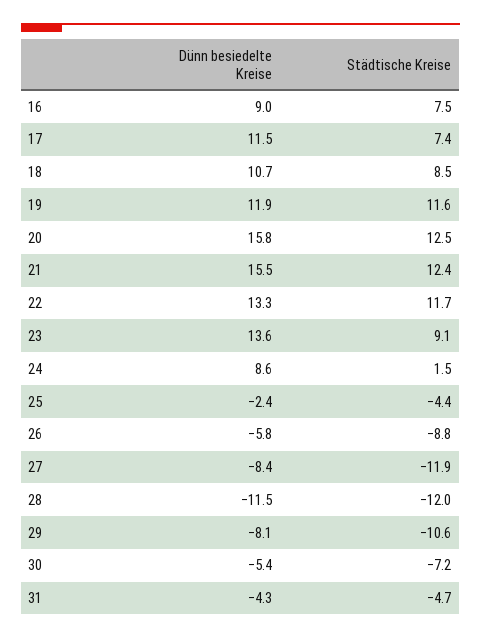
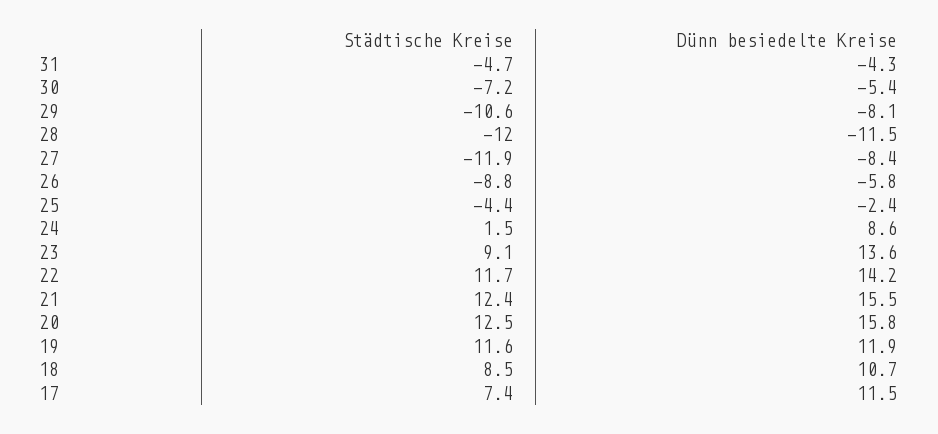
Dünn besiedelte Kreise, 16: 9 -> none
Städtische Kreise, 16: 7.5 -> none
Dünn besiedelte Kreise, 22: 13.3 -> 14.2

